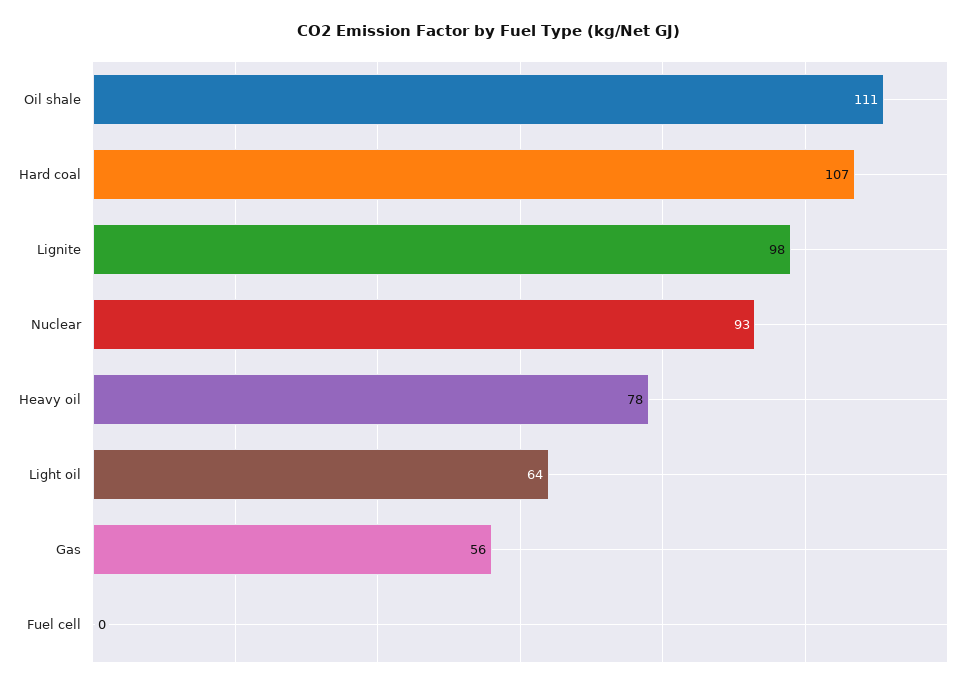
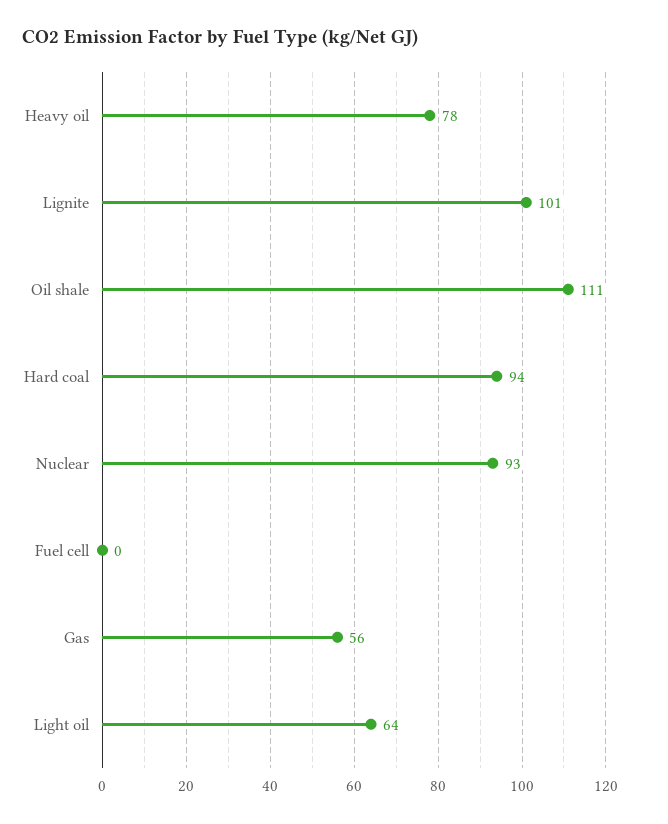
Hard coal: 107 -> 94
Lignite: 98 -> 101

